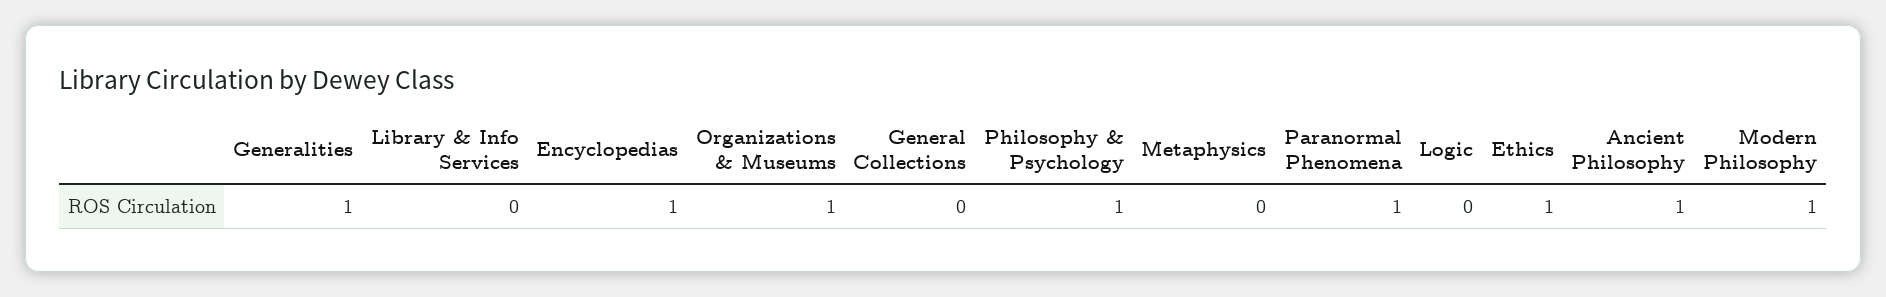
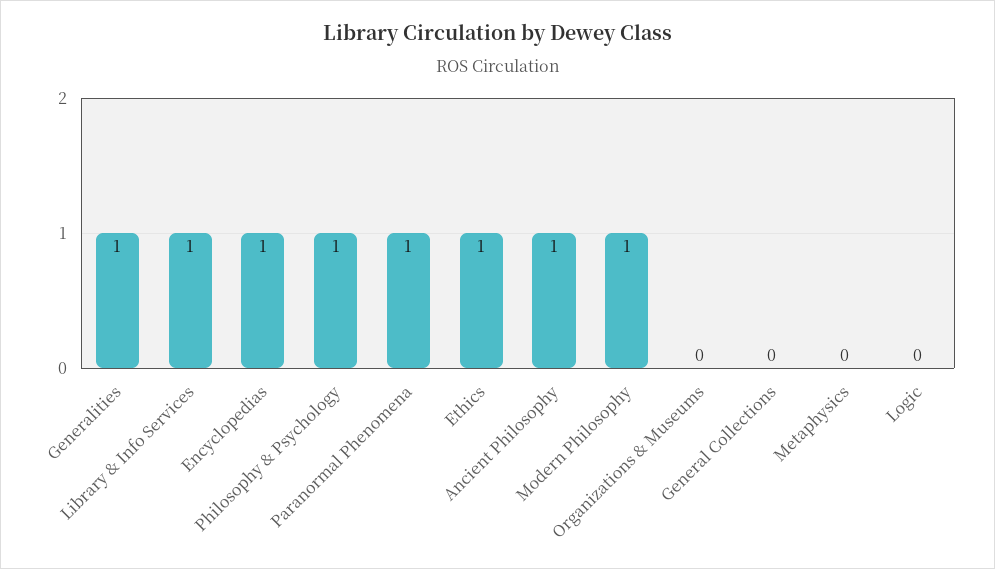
Library & Info Services: 0 -> 1
Organizations & Museums: 1 -> 0

